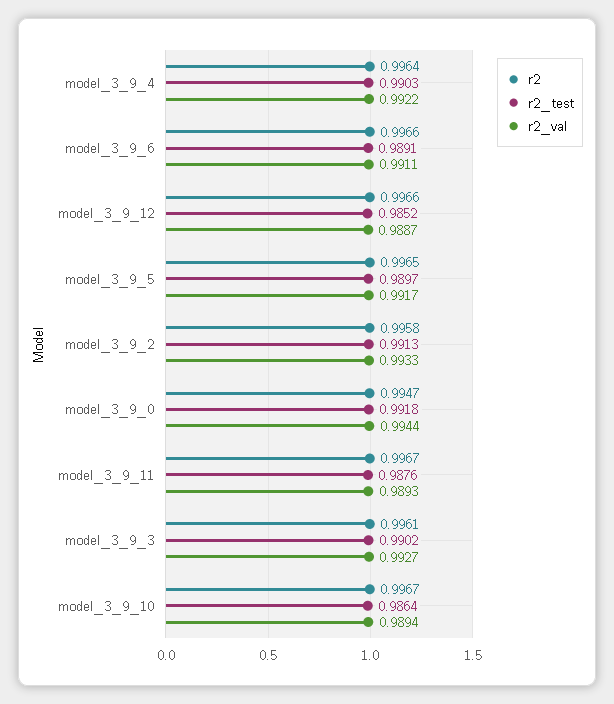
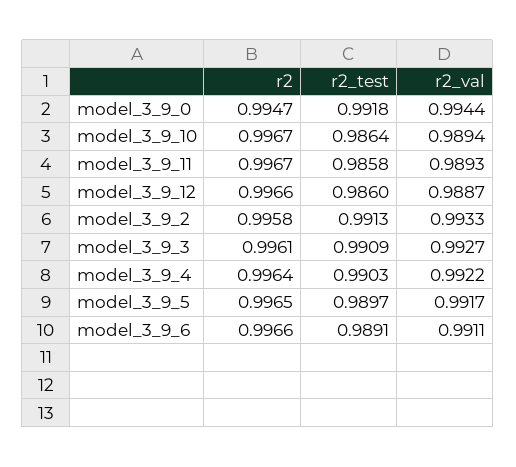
r2_test, model_3_9_12: 0.9852 -> 0.986
r2_test, model_3_9_11: 0.9876 -> 0.9858
r2_test, model_3_9_3: 0.9902 -> 0.9909

